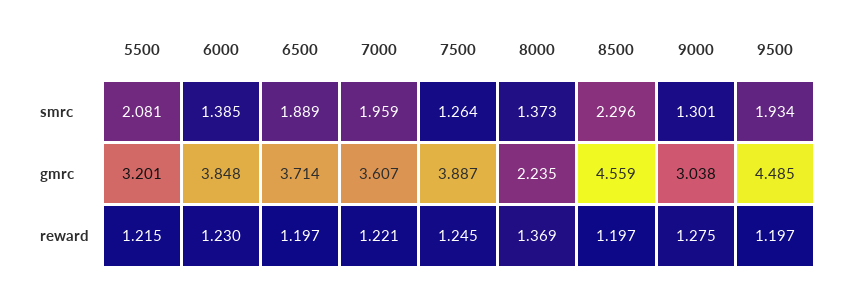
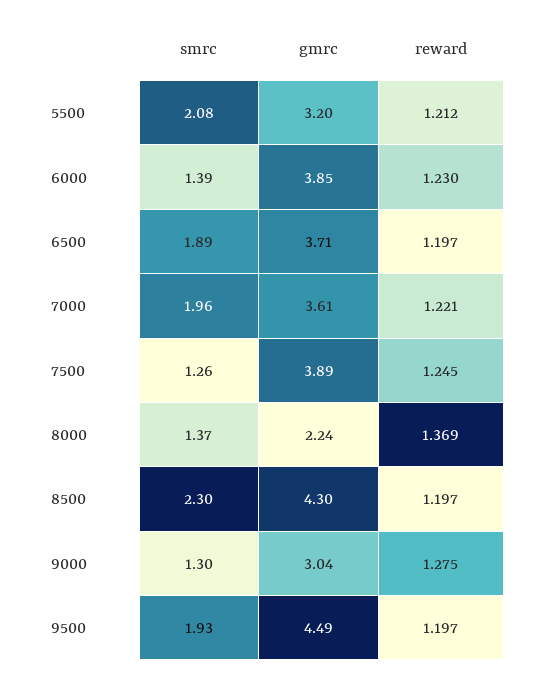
8500, gmrc: 4.559 -> 4.3
5500, reward: 1.215 -> 1.212

